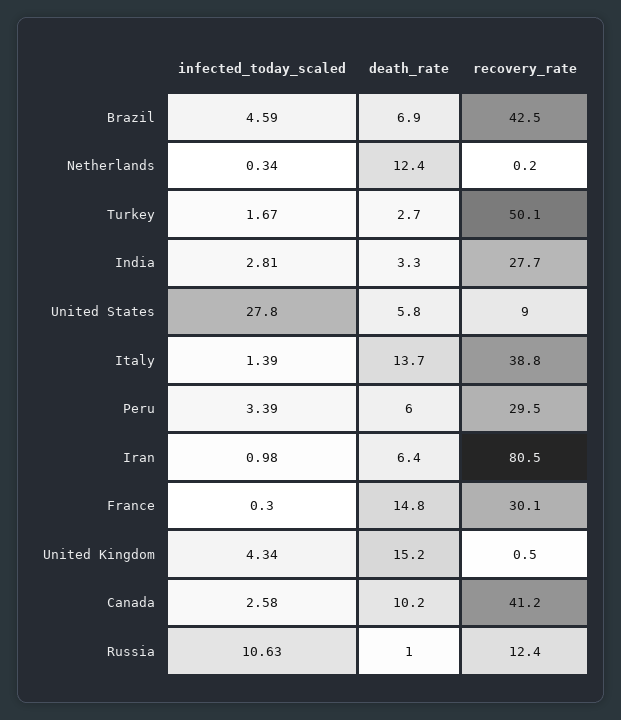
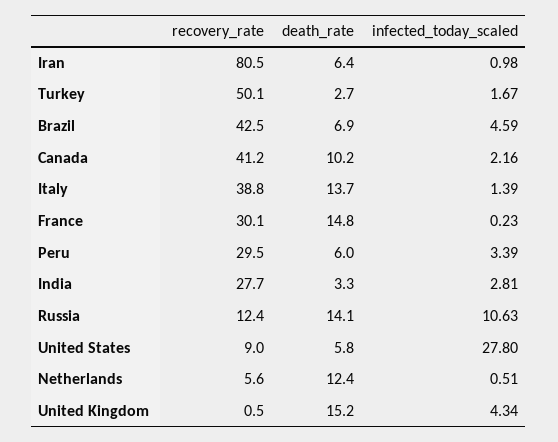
infected_today_scaled, Netherlands: 0.34 -> 0.51
recovery_rate, Netherlands: 0.2 -> 5.6
infected_today_scaled, France: 0.3 -> 0.23
infected_today_scaled, Canada: 2.58 -> 2.16
death_rate, Russia: 1 -> 14.1

